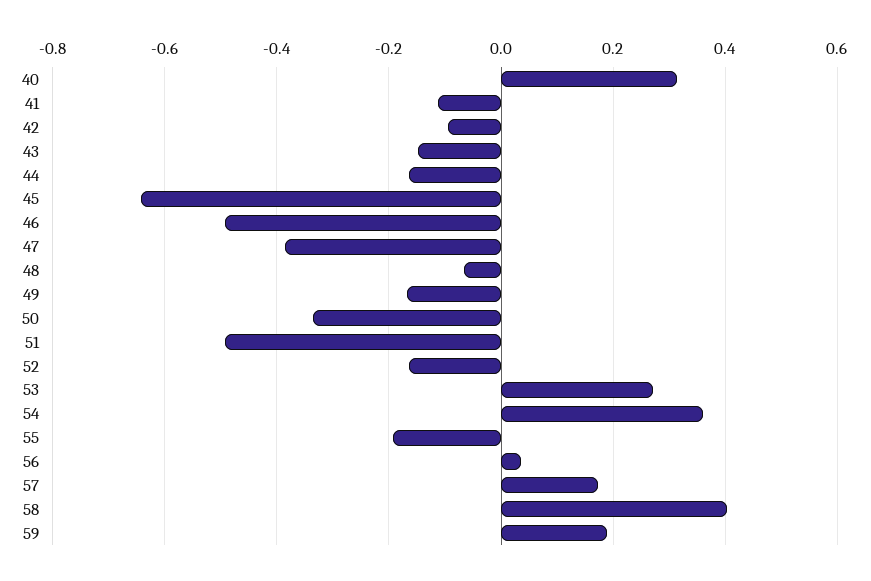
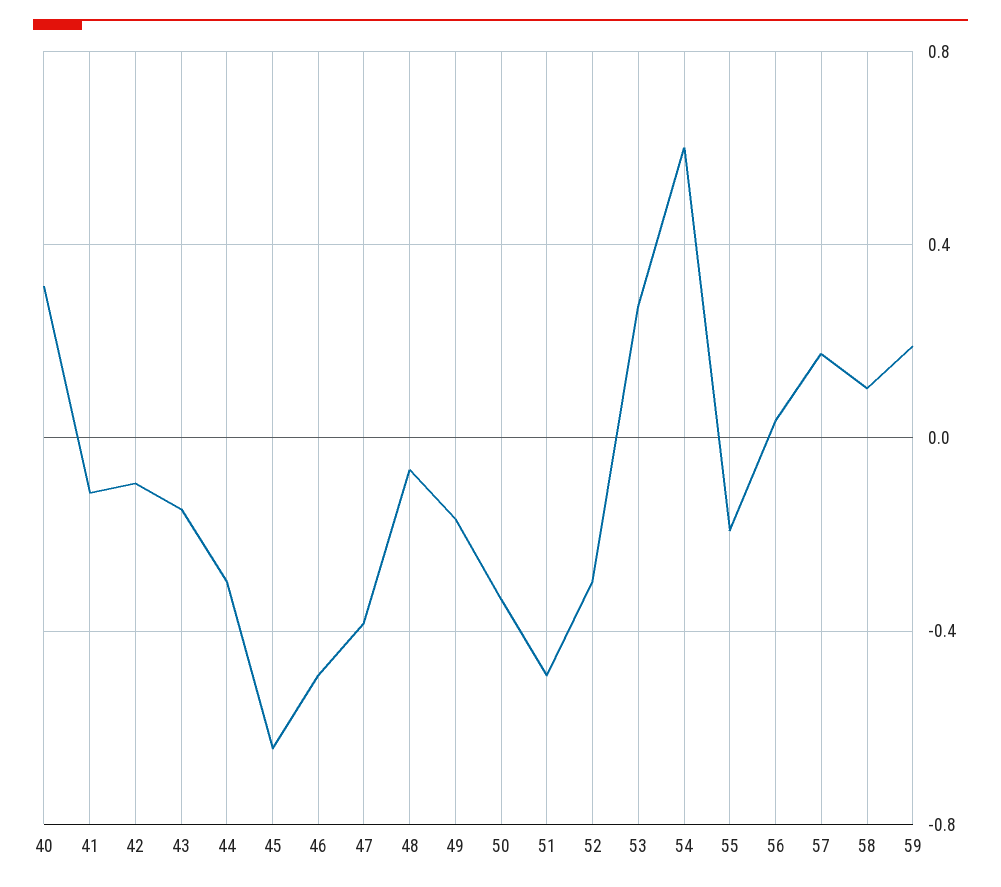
44: -0.16 -> -0.3
52: -0.16 -> -0.3
54: 0.36 -> 0.6
58: 0.4 -> 0.1

